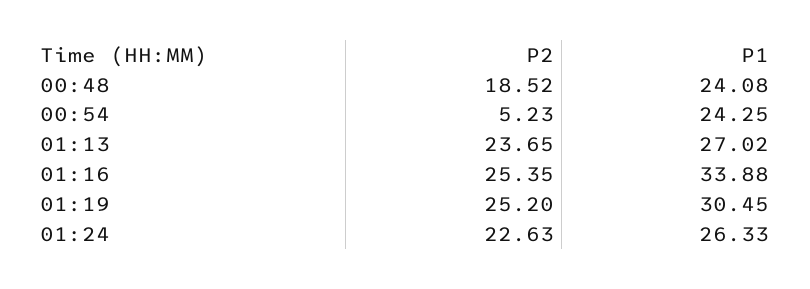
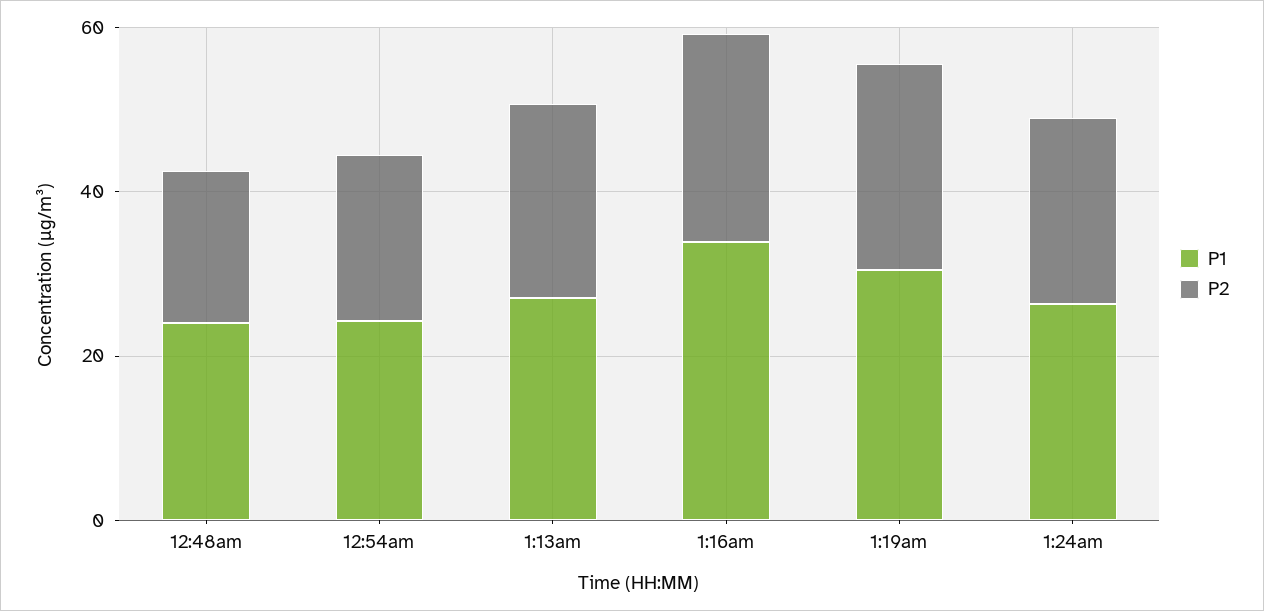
P2, 00:54: 5.23 -> 20

